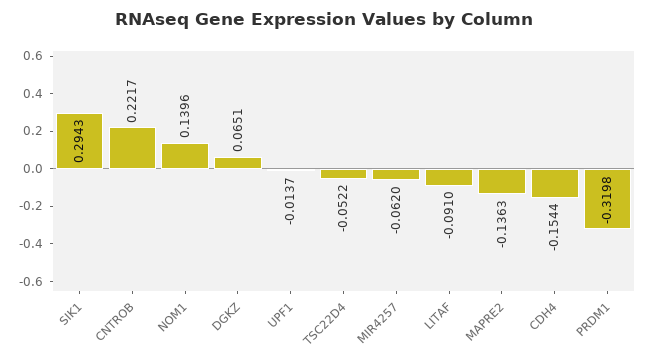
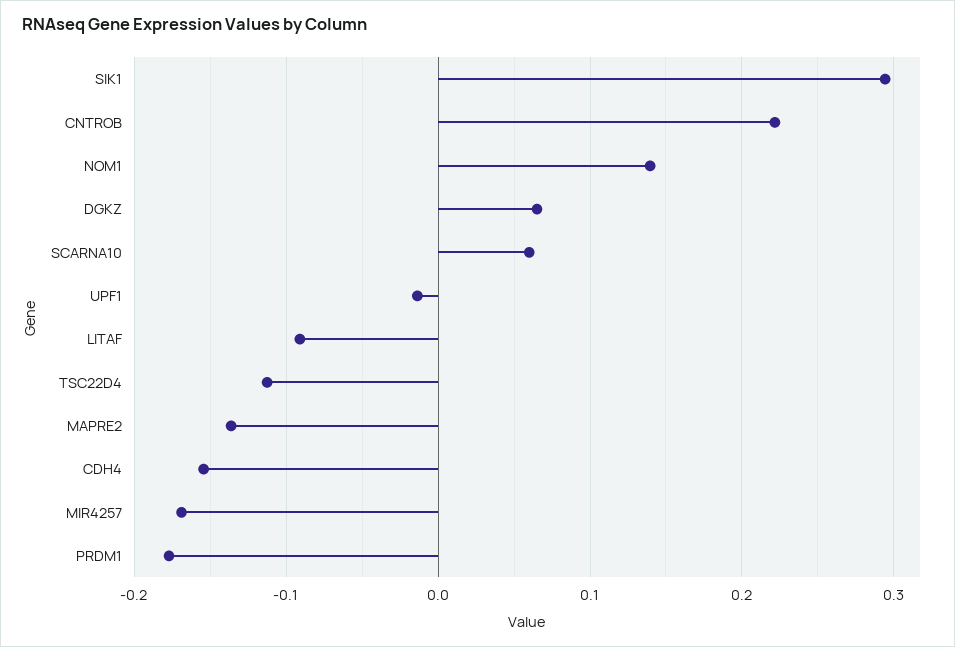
TSC22D4: -0.0522 -> -0.11
MIR4257: -0.062 -> -0.17
PRDM1: -0.3198 -> -0.18
SCARNA10: none -> 0.06

